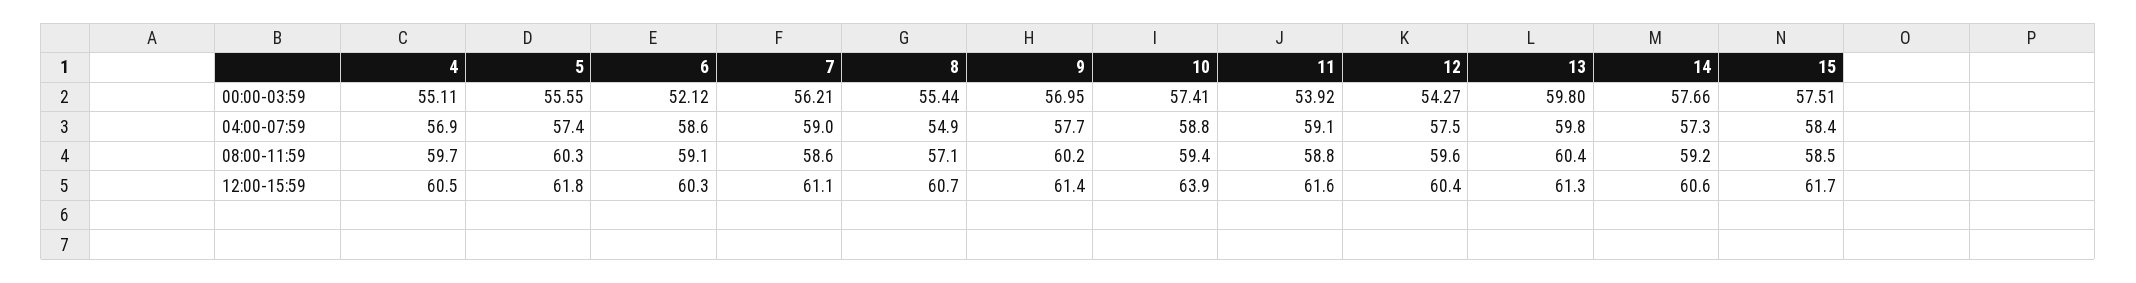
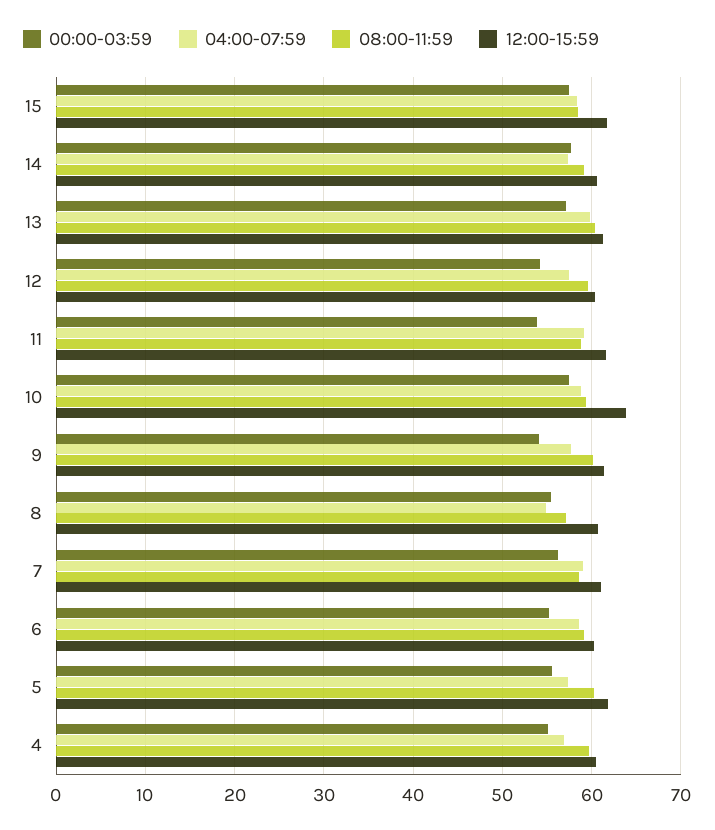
00:00-03:59, 6: 52.12 -> 55
00:00-03:59, 9: 56.95 -> 54
00:00-03:59, 13: 59.8 -> 57

